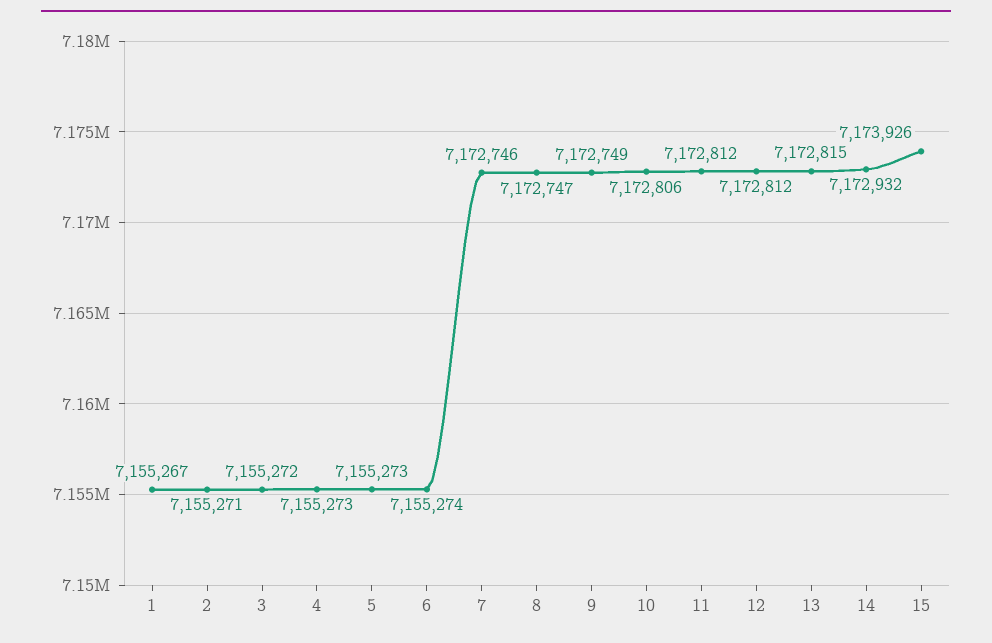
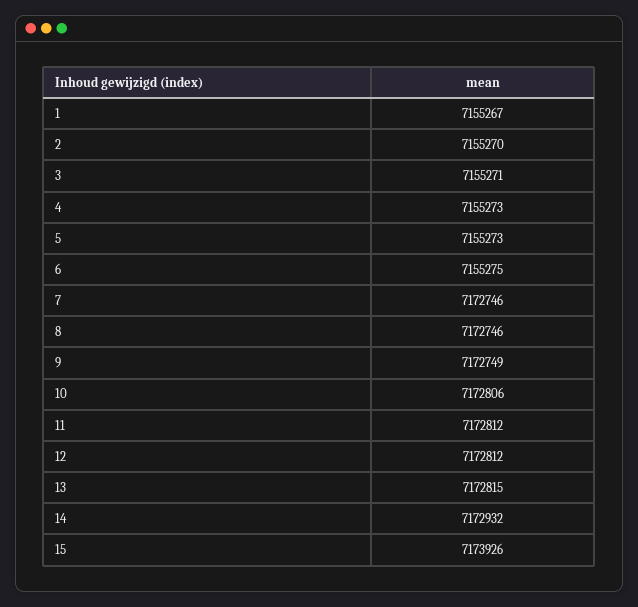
2: 7155271 -> 7155270
3: 7155272 -> 7155271
6: 7155274 -> 7155275
8: 7172747 -> 7172746

